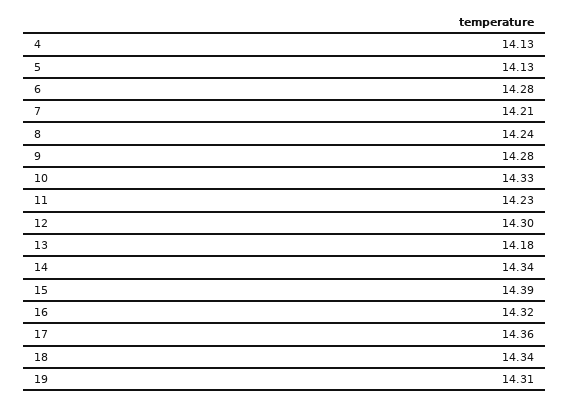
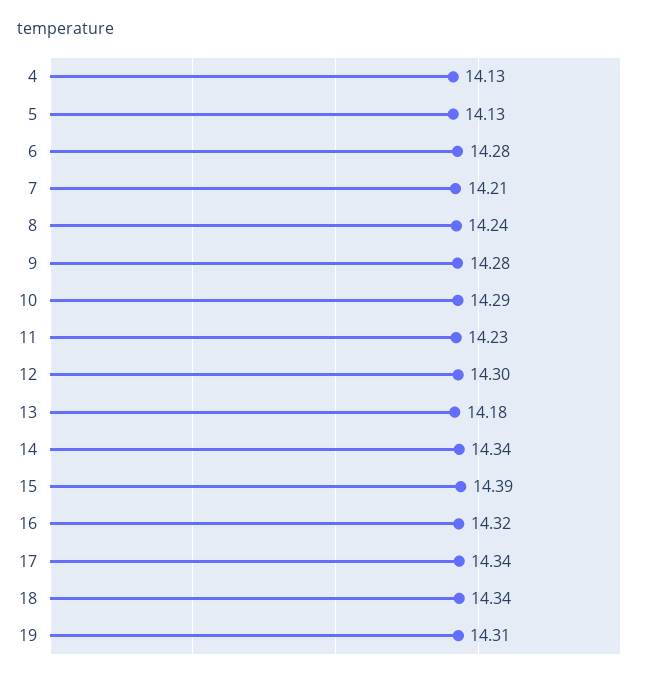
10: 14.33 -> 14.29
17: 14.36 -> 14.34

